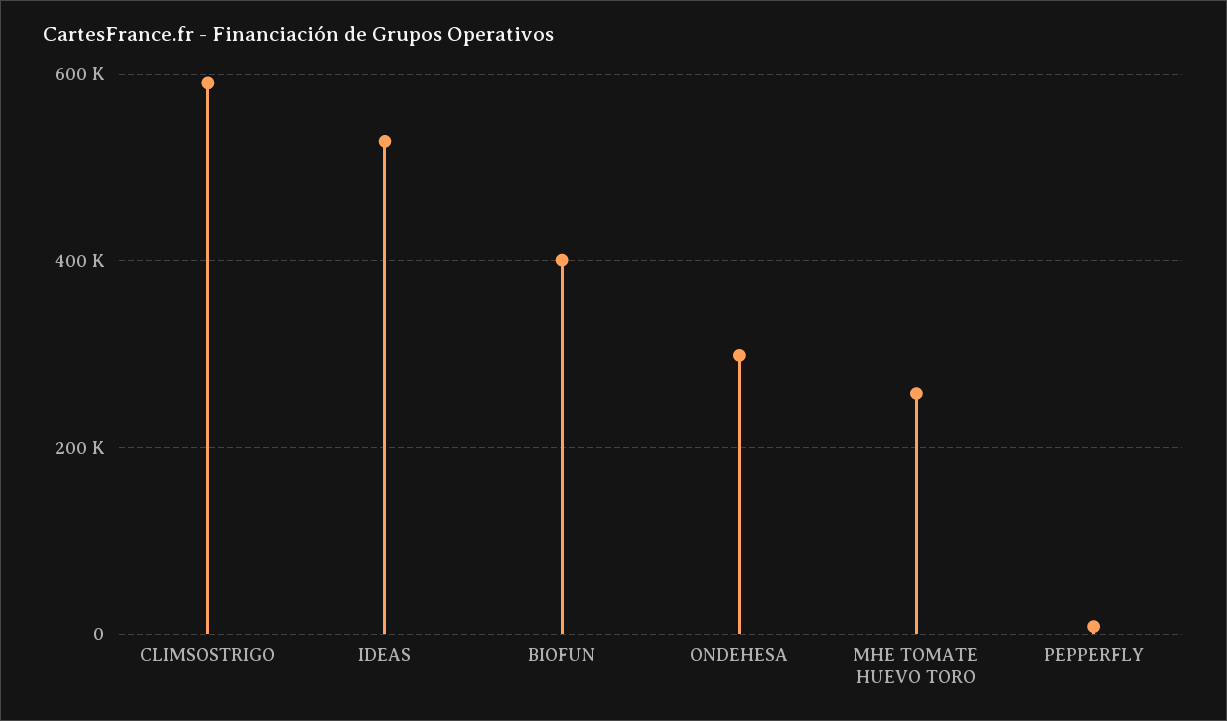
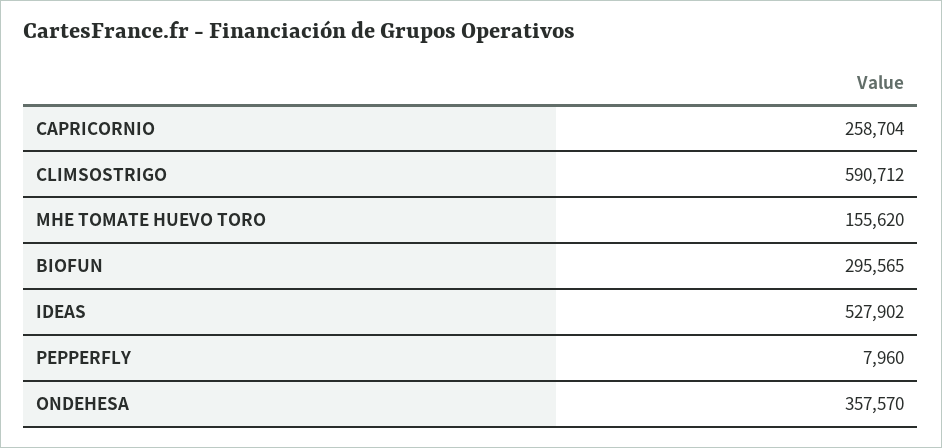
BIOFUN: 400000 -> 295565
ONDEHESA: 300000 -> 357570
MHE TOMATE HUEVO TORO: 260000 -> 155620
CAPRICORNIO: none -> 258704

